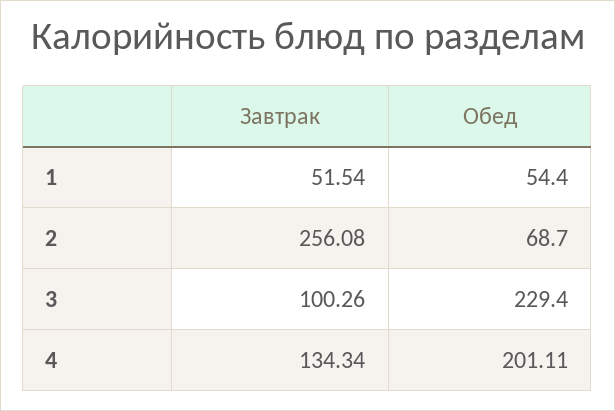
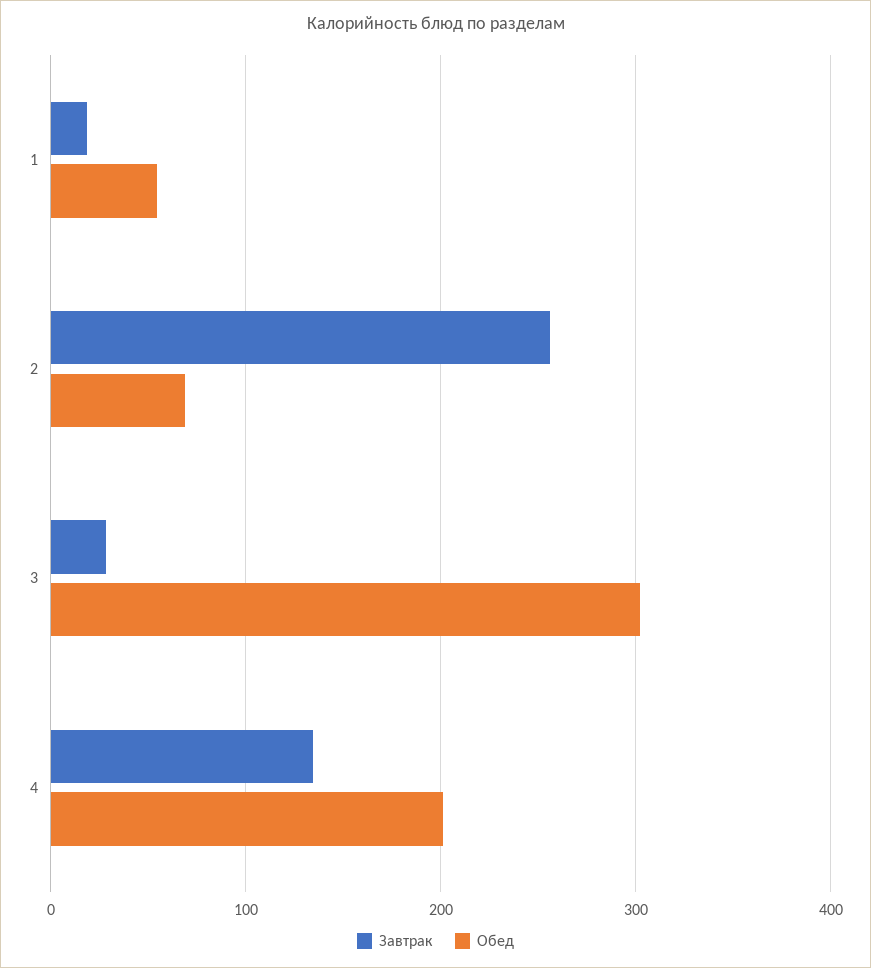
Завтрак, 1: 51.54 -> 20
Завтрак, 3: 100.26 -> 30
Обед, 3: 229.4 -> 300

